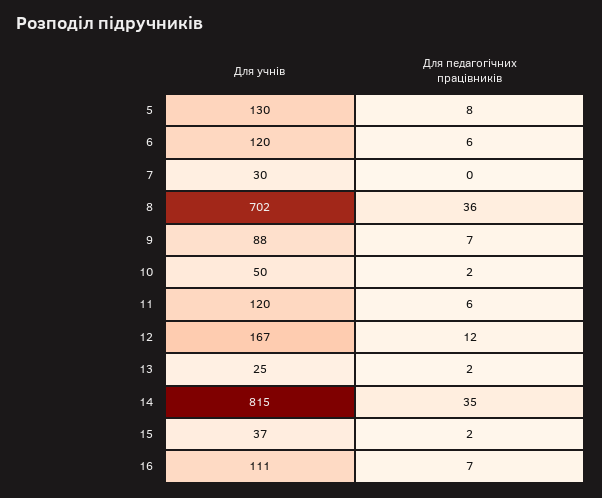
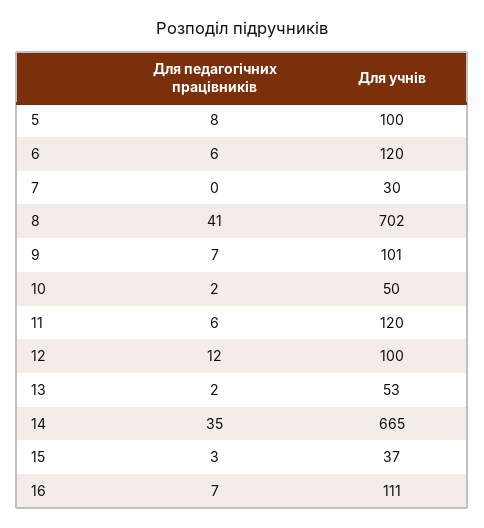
Для учнів, 5: 130 -> 100
Для педагогічних працівників, 8: 36 -> 41
Для учнів, 9: 88 -> 101
Для учнів, 12: 167 -> 100
Для учнів, 13: 25 -> 53
Для учнів, 14: 815 -> 665
Для педагогічних працівників, 15: 2 -> 3

